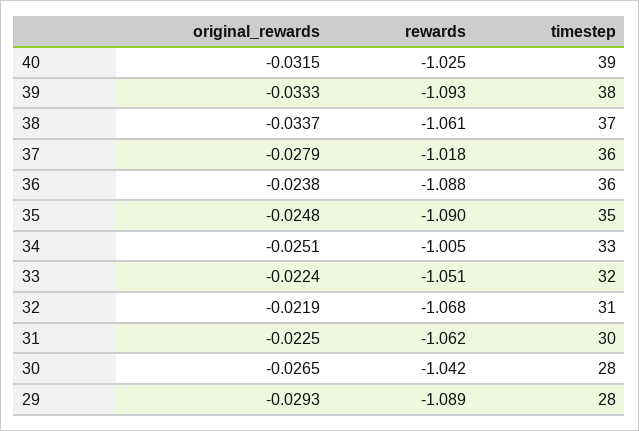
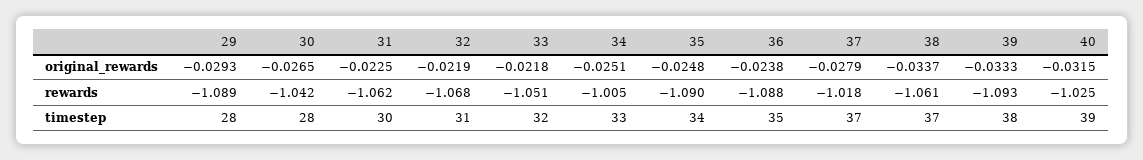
timestep, 37: 36 -> 37
timestep, 36: 36 -> 35
timestep, 35: 35 -> 34
original_rewards, 33: -0.0224 -> -0.0218

